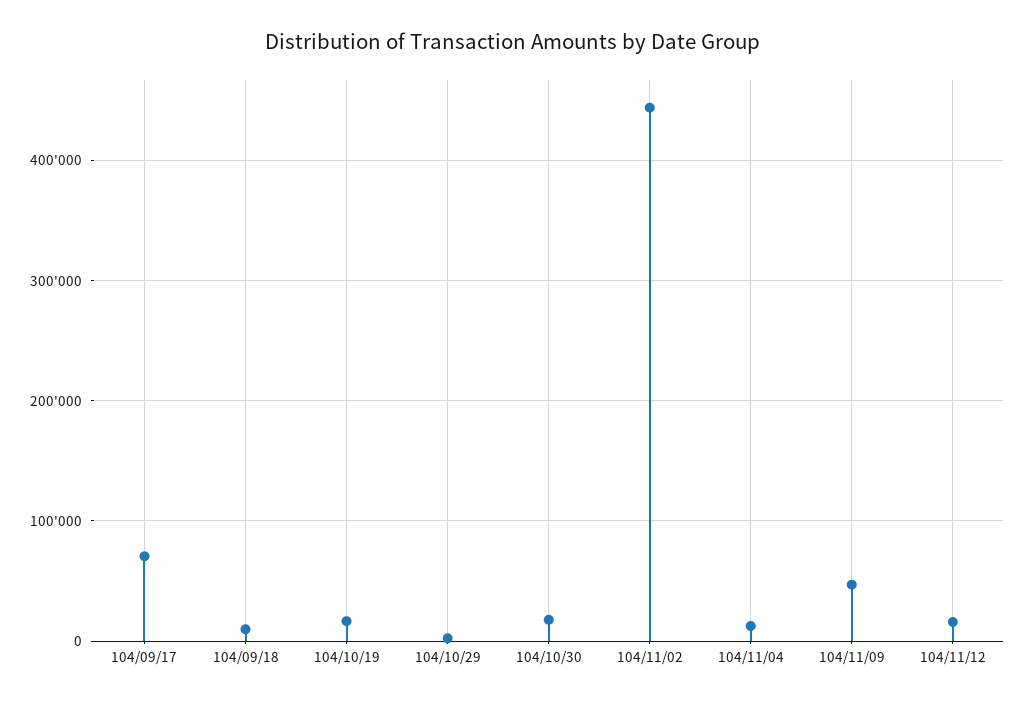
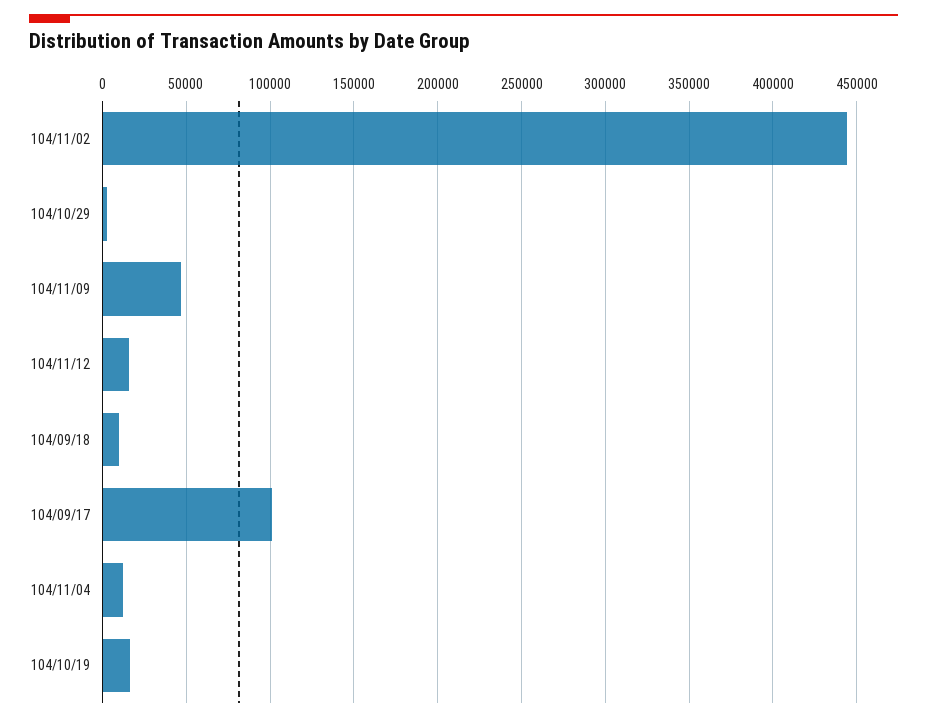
104/09/17: 70000 -> 100000
104/10/30: 20000 -> none

